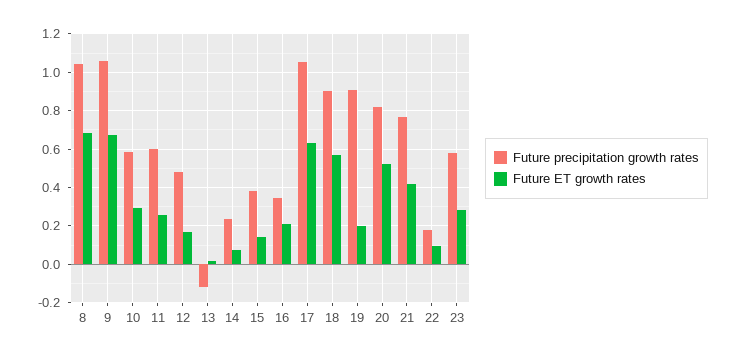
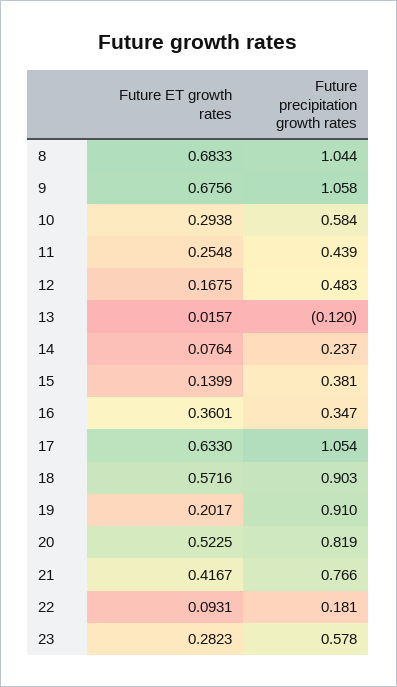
Future precipitation growth rates, 11: 0.6 -> 0.439
Future ET growth rates, 16: 0.2 -> 0.3601

